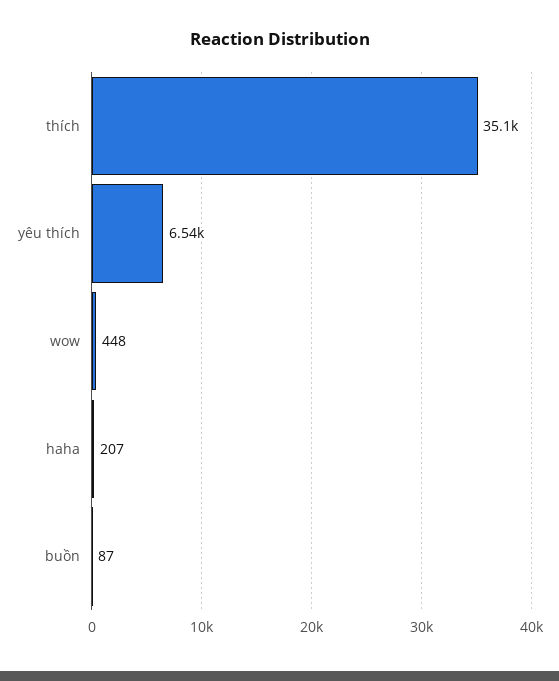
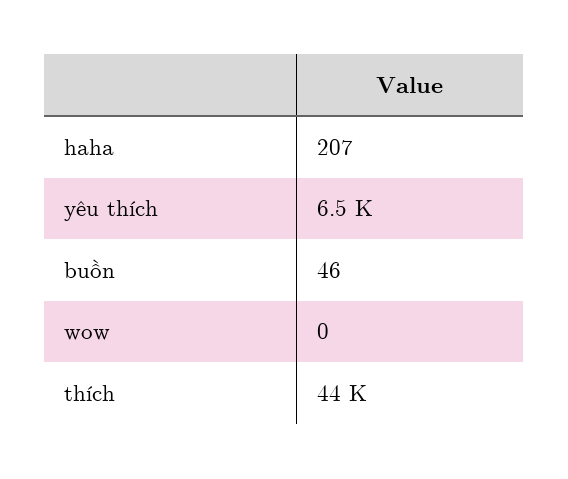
thích: 35100 -> 44000
wow: 448 -> 0
buồn: 87 -> 46

